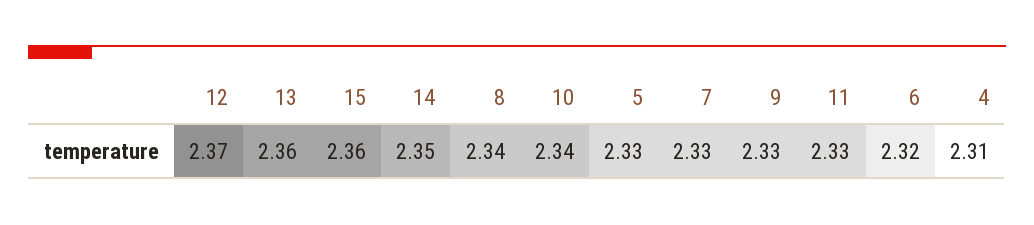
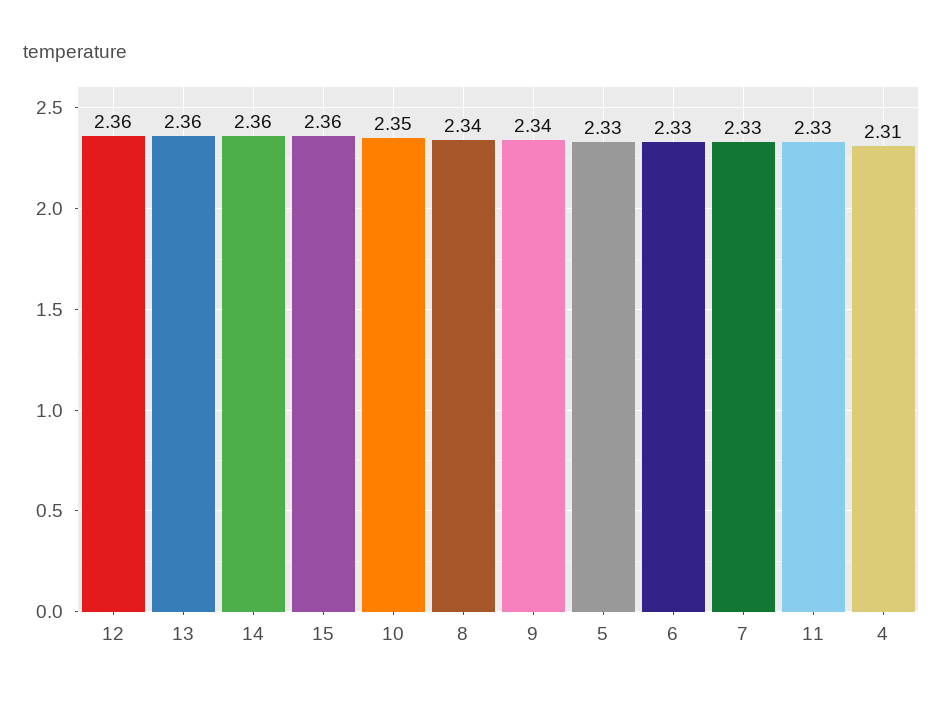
12: 2.37 -> 2.36
14: 2.35 -> 2.36
10: 2.34 -> 2.35
9: 2.33 -> 2.34
6: 2.32 -> 2.33

